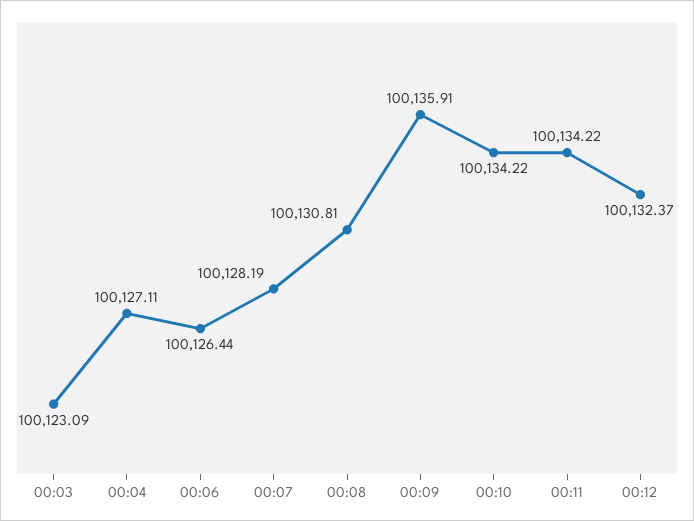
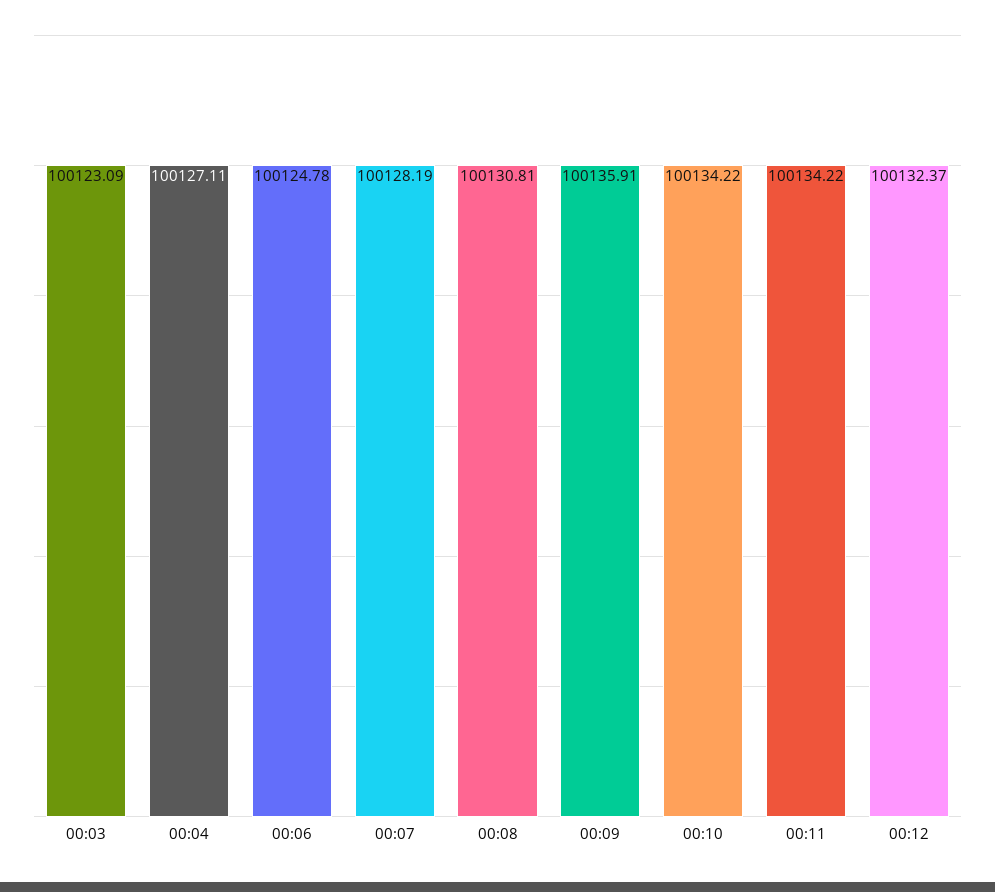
00:06: 100126.44 -> 100124.78

